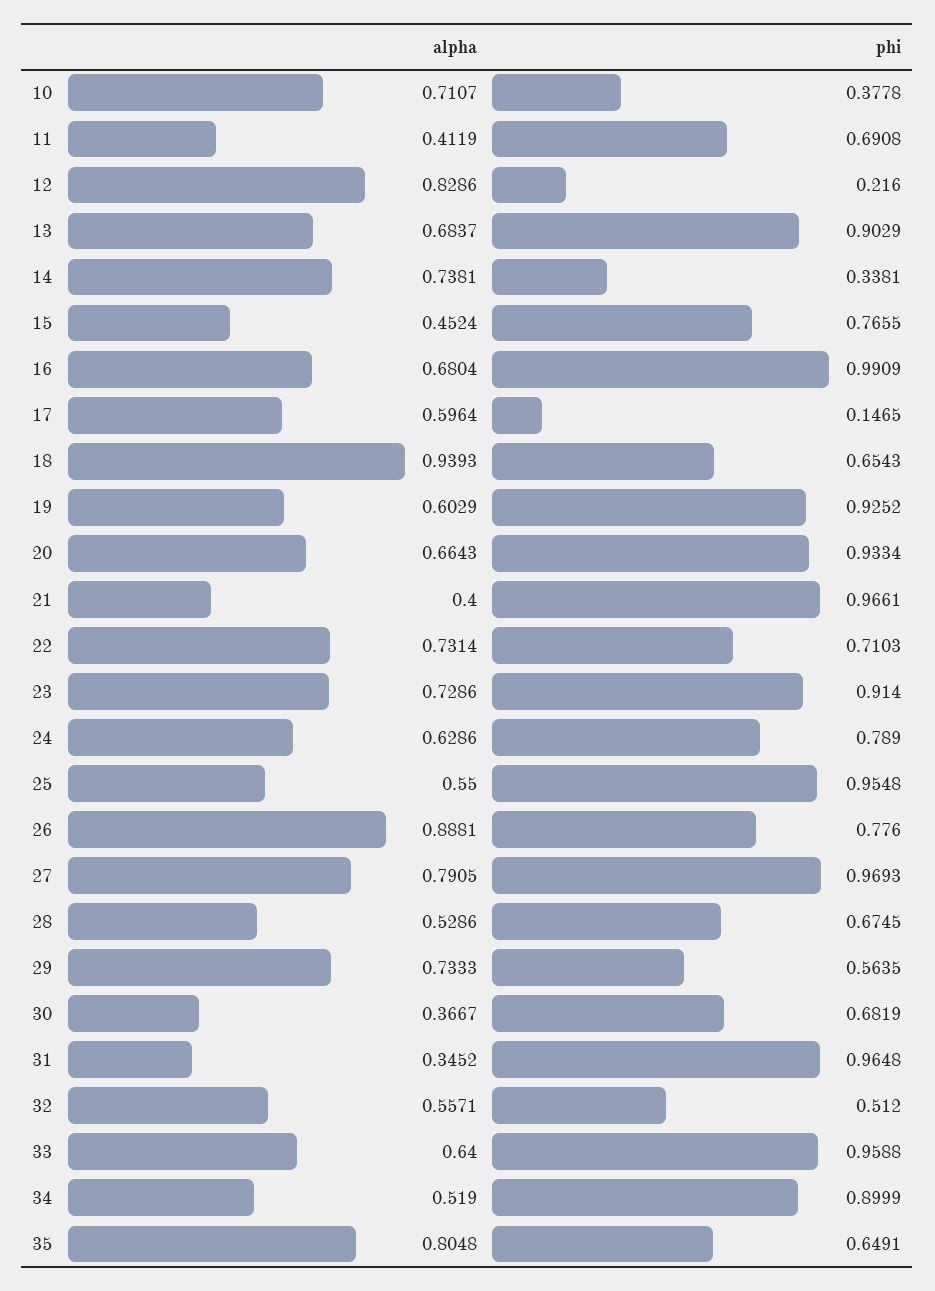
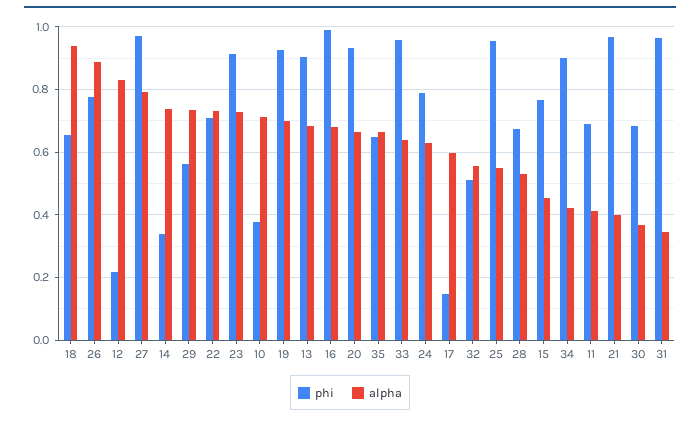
alpha, 19: 0.6029 -> 0.7
alpha, 34: 0.519 -> 0.42
alpha, 35: 0.8048 -> 0.66

